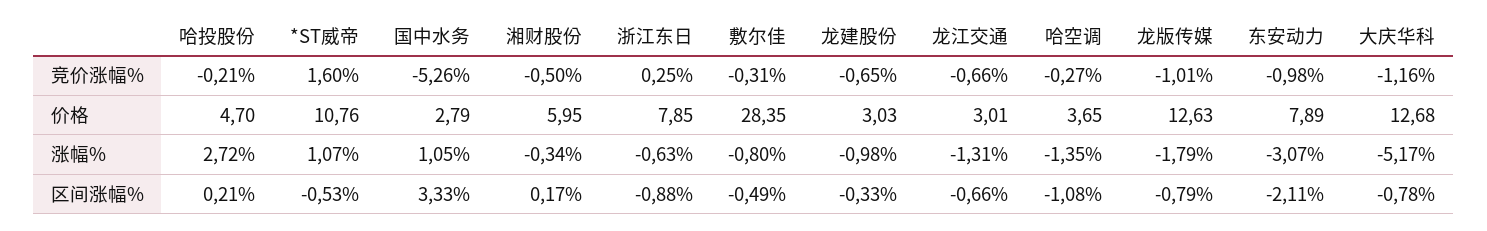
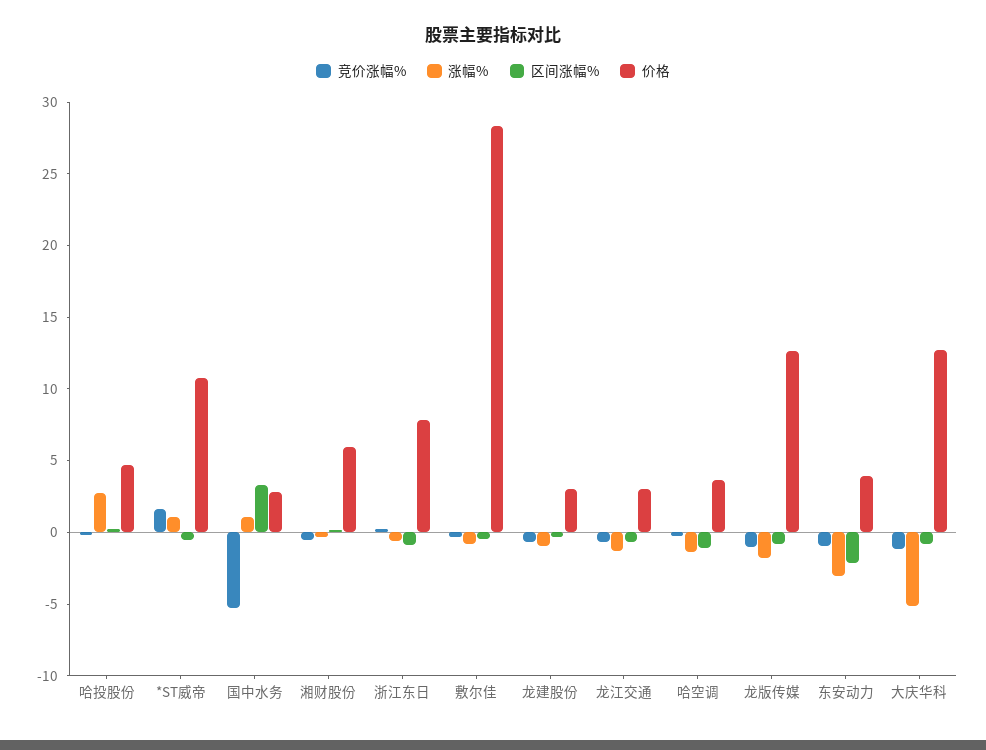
价格, 东安动力: 7.89 -> 4

